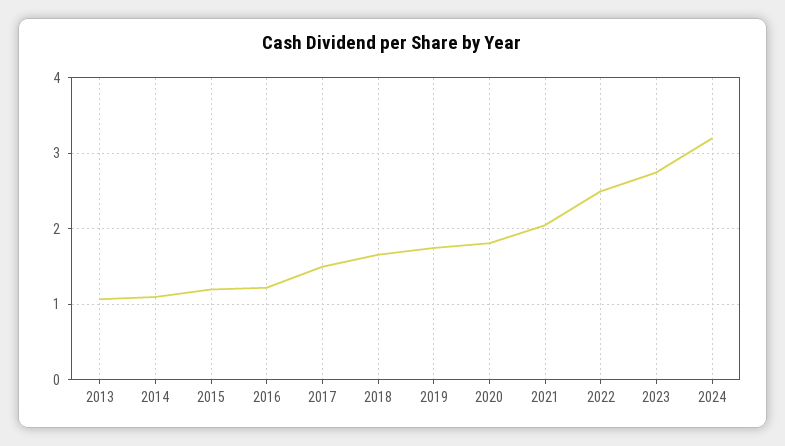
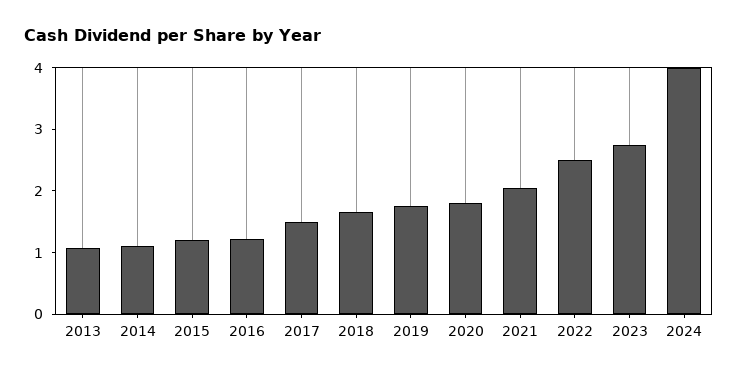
2024: 3.2 -> 4

